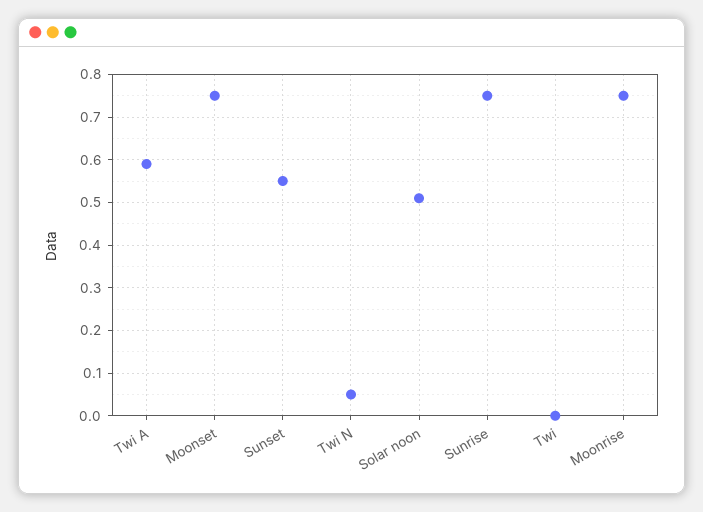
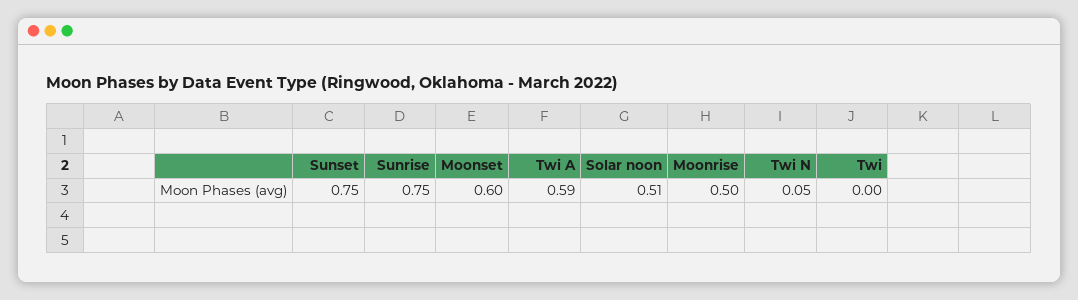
Moonset: 0.75 -> 0.6
Sunset: 0.55 -> 0.75
Moonrise: 0.75 -> 0.5

